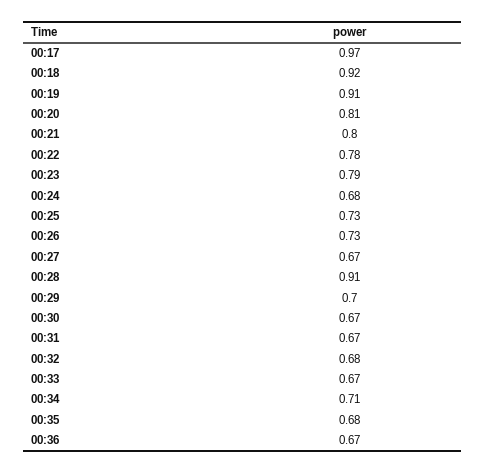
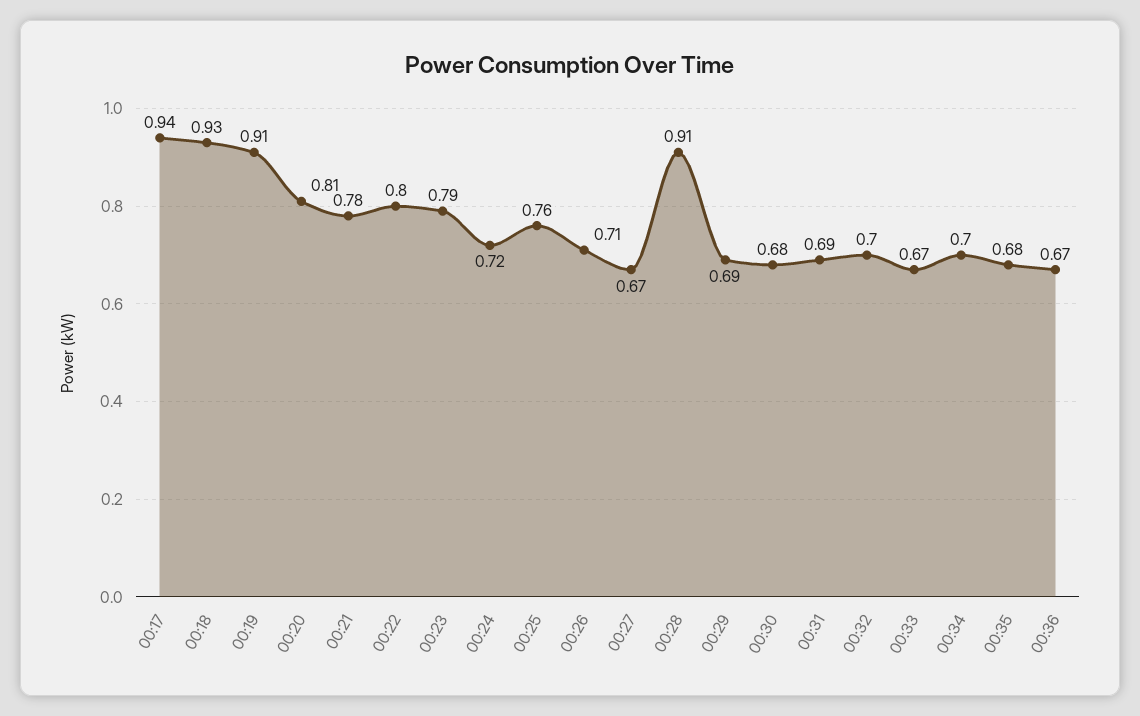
00:17: 0.97 -> 0.94
00:18: 0.92 -> 0.93
00:21: 0.8 -> 0.78
00:22: 0.78 -> 0.8
00:24: 0.68 -> 0.72
00:25: 0.73 -> 0.76
00:26: 0.73 -> 0.71
00:29: 0.7 -> 0.69
00:30: 0.67 -> 0.68
00:31: 0.67 -> 0.69
00:32: 0.68 -> 0.7
00:34: 0.71 -> 0.7

